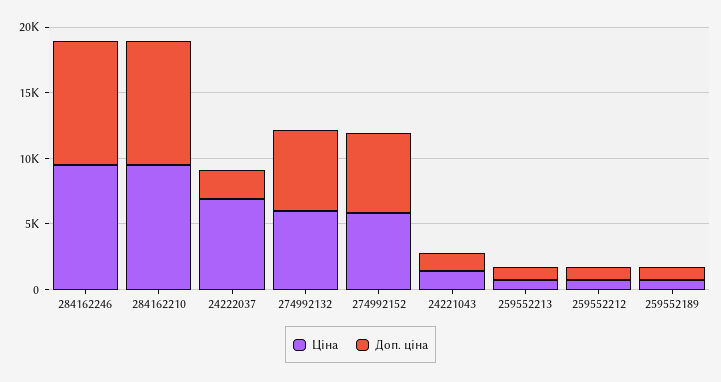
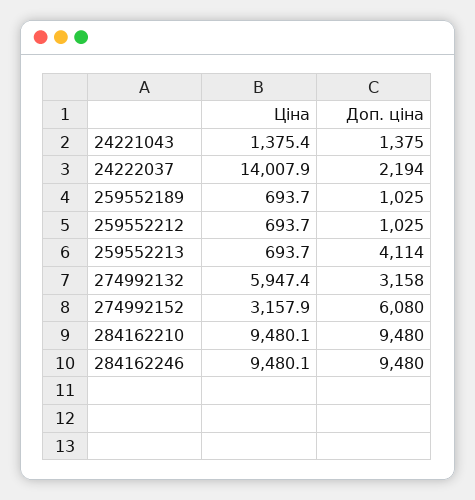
Ціна, 24222037: 7000 -> 14007.9
Доп. ціна, 274992132: 6000 -> 3158
Ціна, 274992152: 6000 -> 3157.9
Доп. ціна, 259552213: 1000 -> 4114

